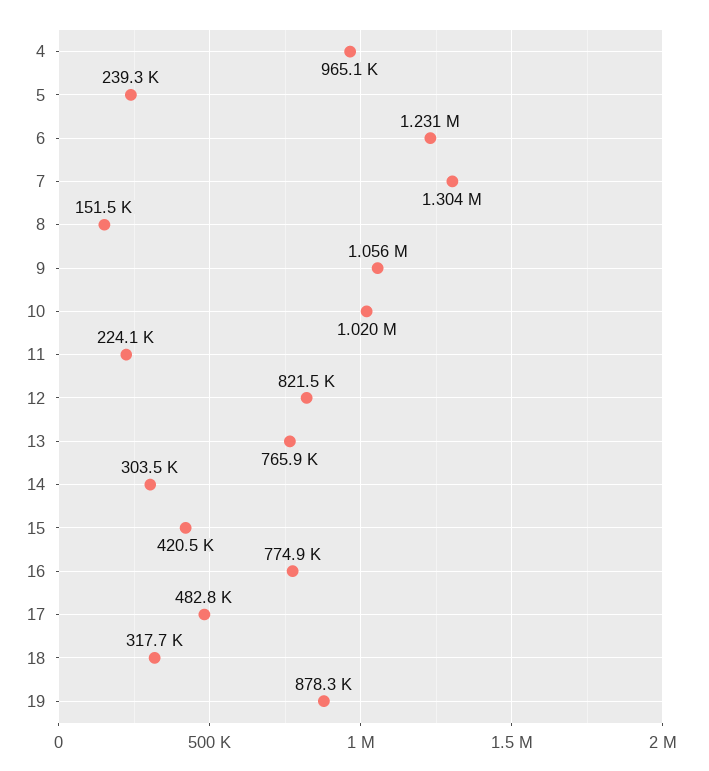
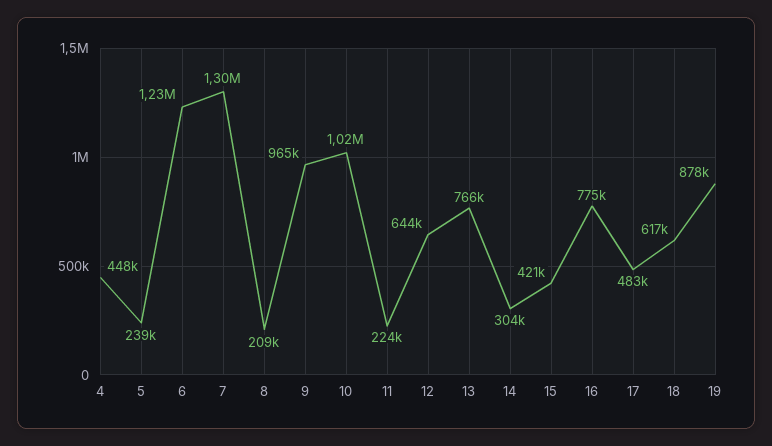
4: 965100 -> 448000
8: 151500 -> 209000
9: 1056000 -> 965000
12: 821500 -> 644000
18: 317700 -> 617000

